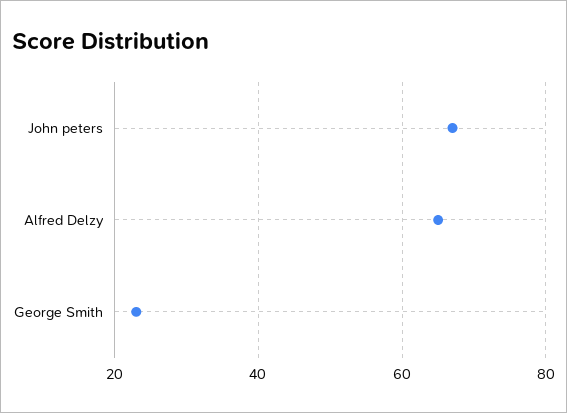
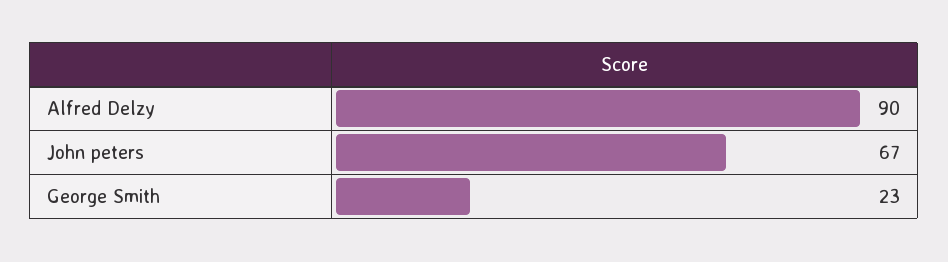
Alfred Delzy: 65 -> 90

